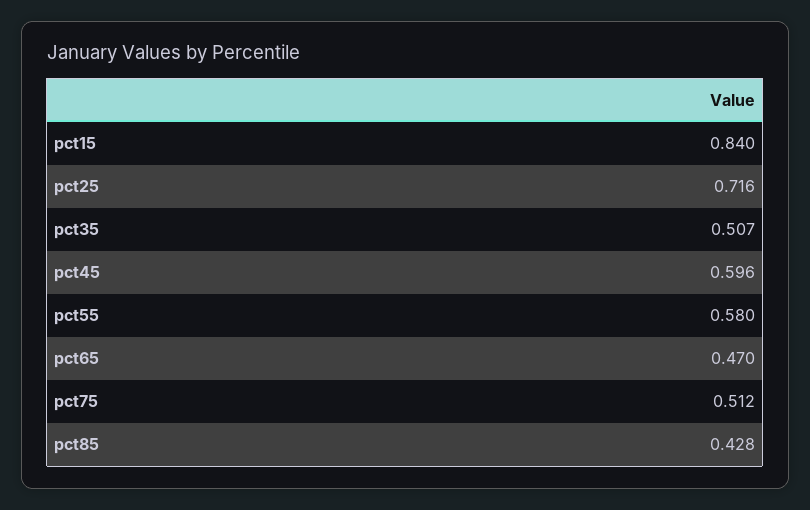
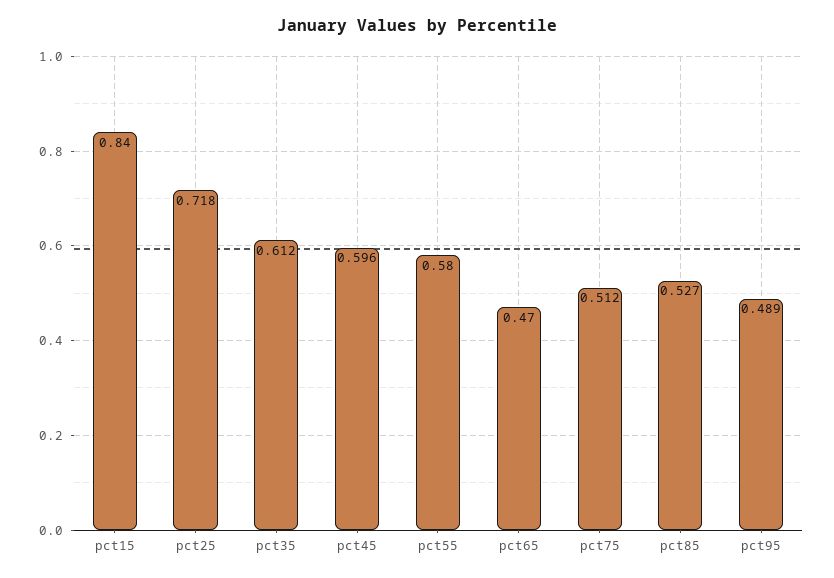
pct25: 0.716 -> 0.718
pct35: 0.507 -> 0.612
pct85: 0.428 -> 0.527
pct95: none -> 0.489

